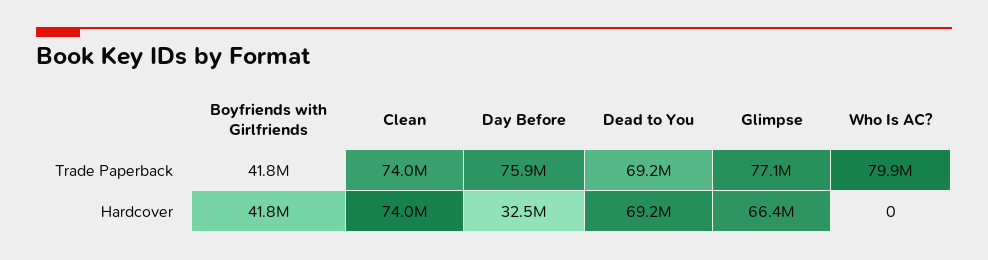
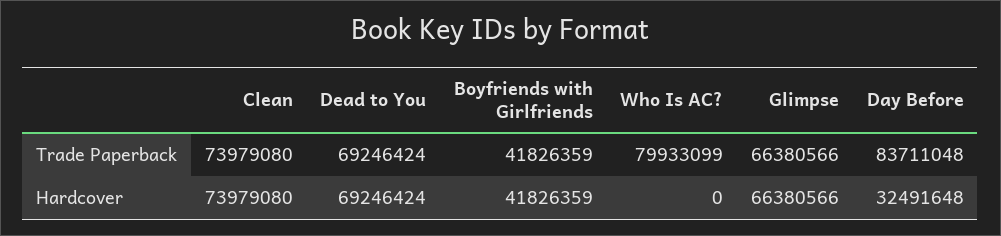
Day Before, Trade Paperback: 75900000 -> 83711048
Glimpse, Trade Paperback: 77100000 -> 66380566

